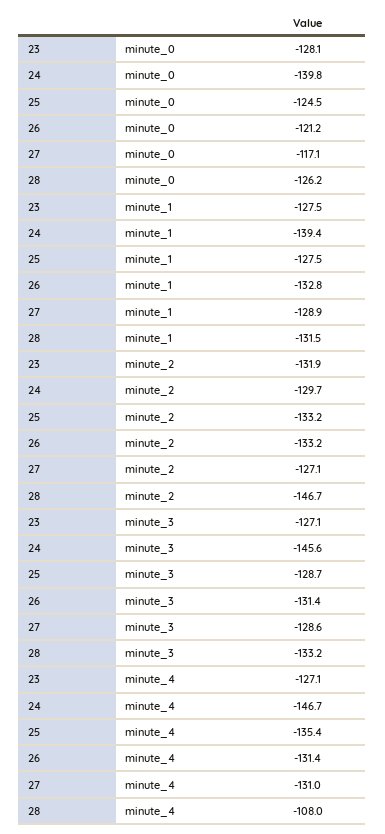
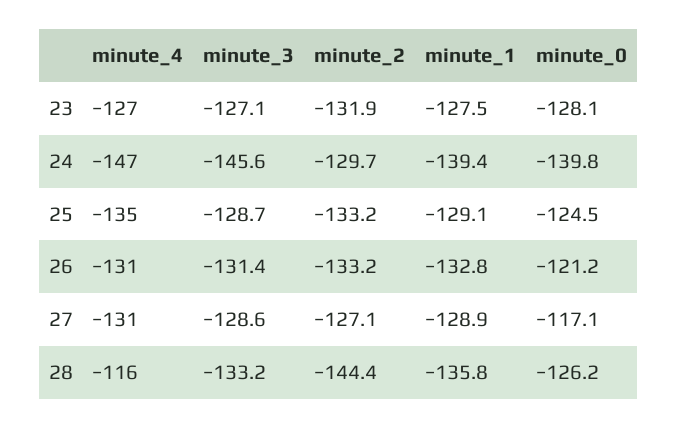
25, minute_1: -127.5 -> -129.1
28, minute_1: -131.5 -> -135.8
28, minute_2: -146.7 -> -144.4
28, minute_4: -108 -> -116

